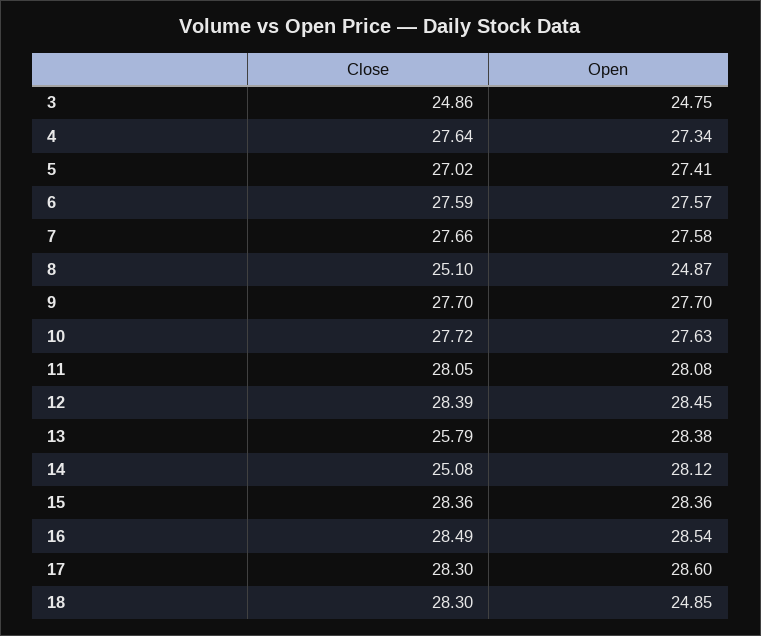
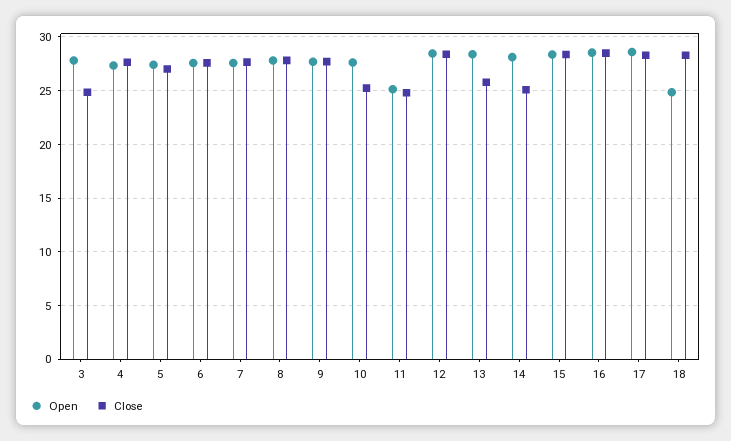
Open, 3: 24.75 -> 28
Close, 8: 25.1 -> 28
Open, 8: 24.87 -> 28
Close, 10: 27.72 -> 25
Close, 11: 28.05 -> 25
Open, 11: 28.08 -> 25

